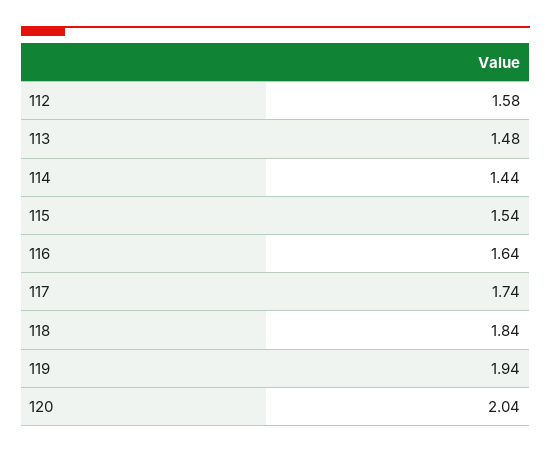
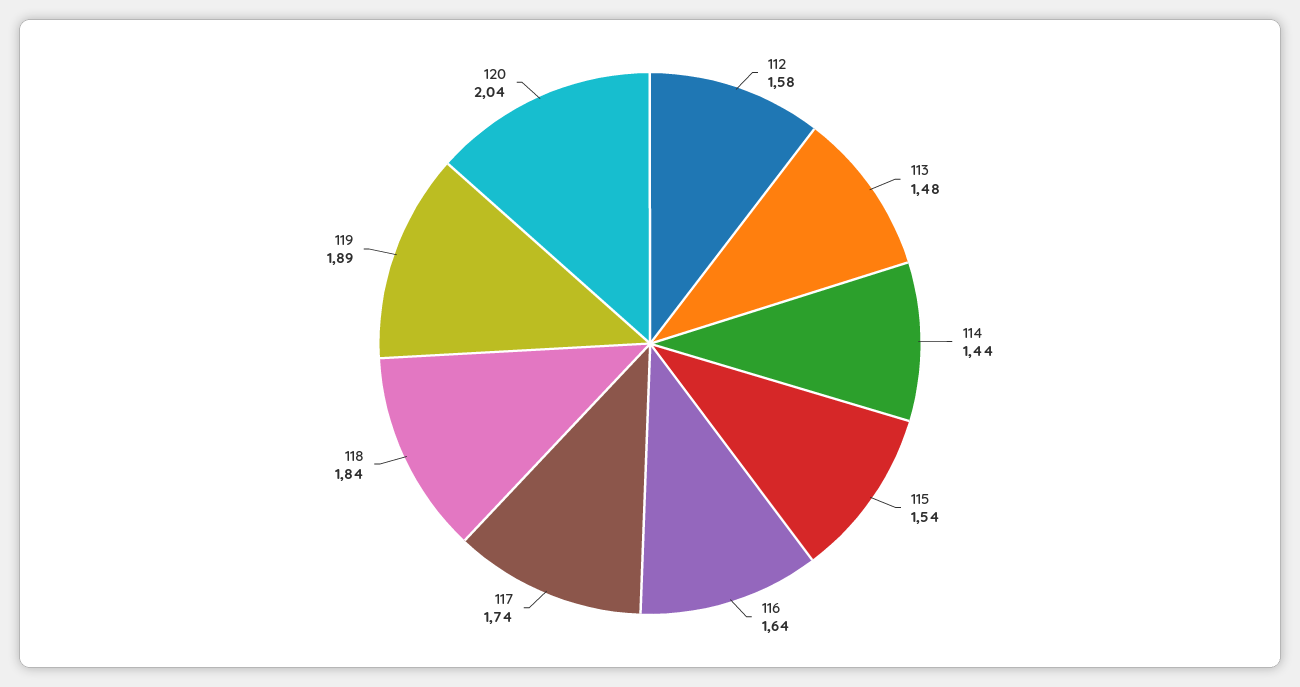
119: 1.94 -> 1.89

